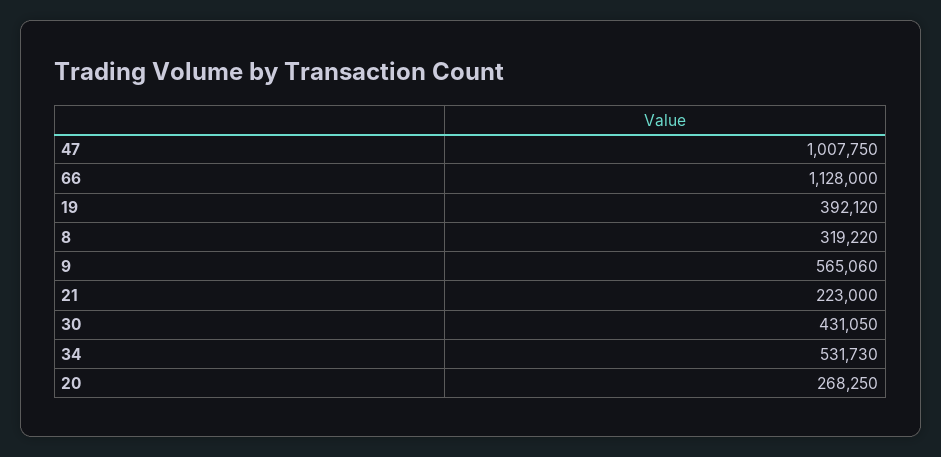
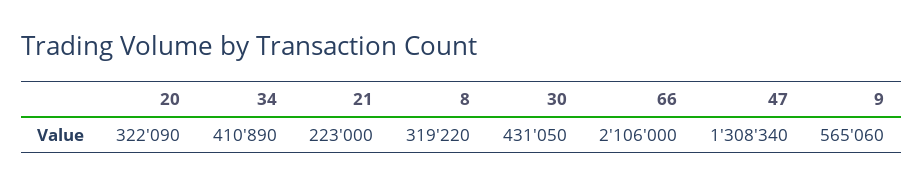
47: 1007750 -> 1308340
66: 1128000 -> 2106000
19: 392120 -> none
34: 531730 -> 410890
20: 268250 -> 322090

